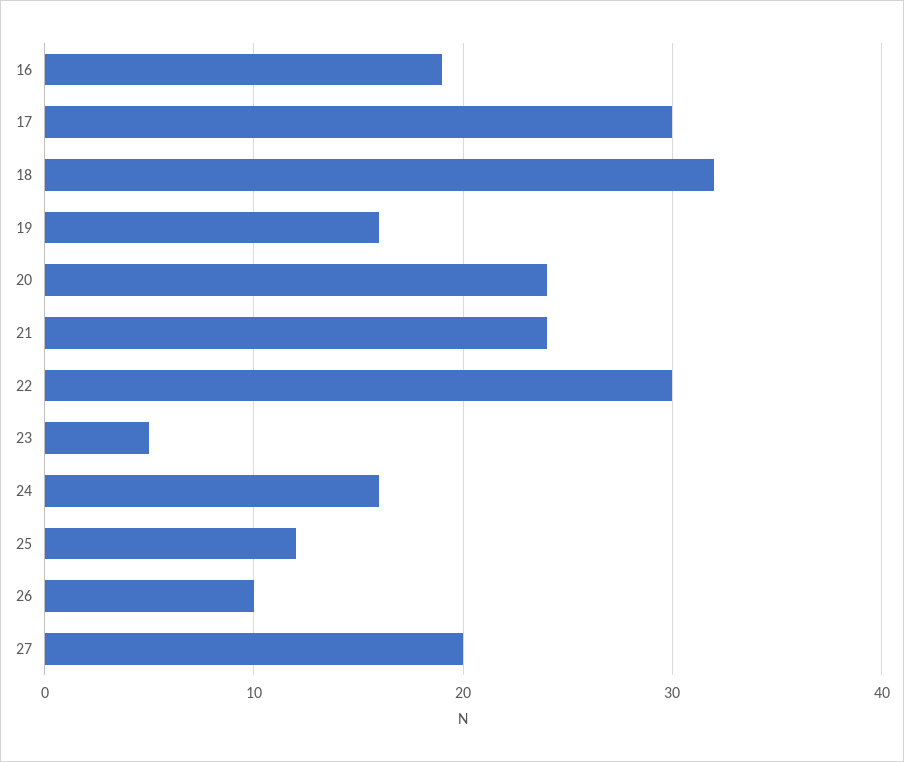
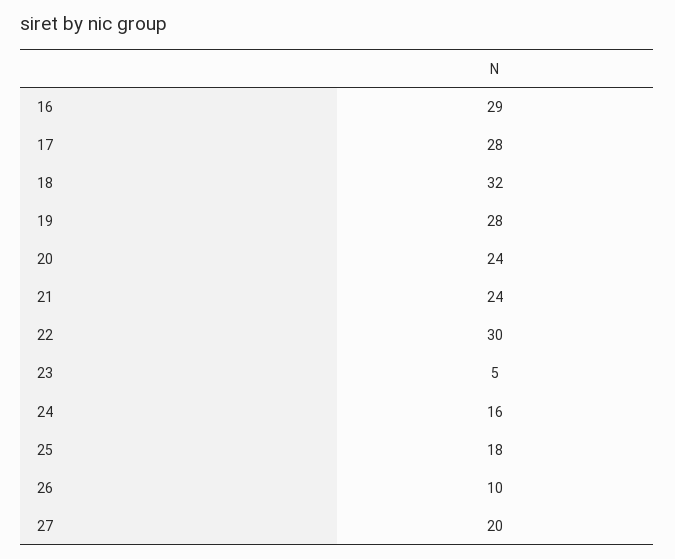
16: 19 -> 29
17: 30 -> 28
19: 16 -> 28
25: 12 -> 18

